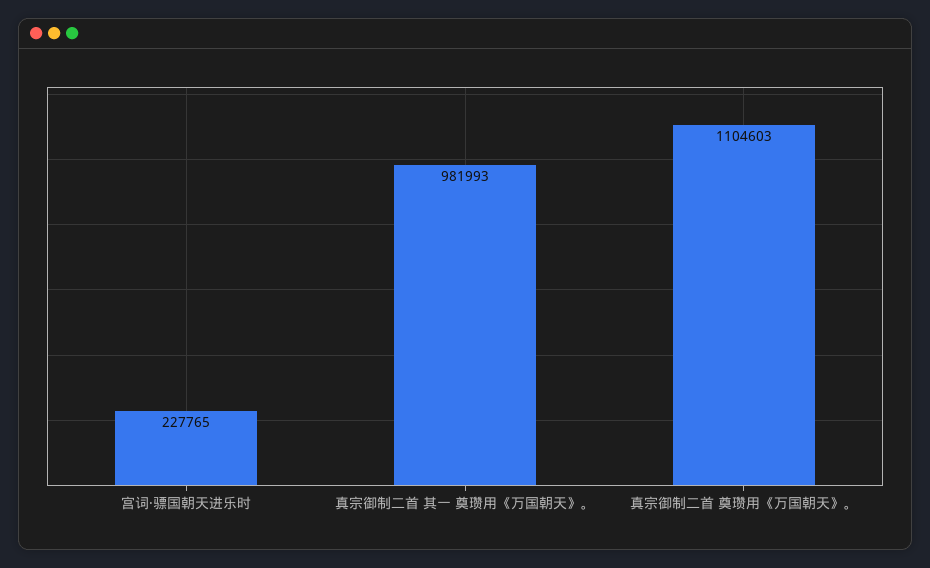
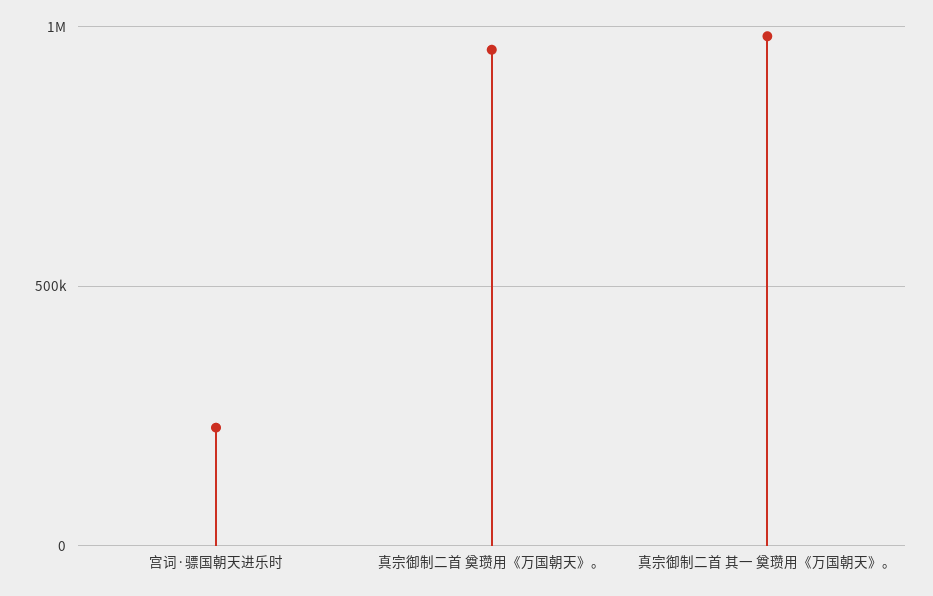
真宗御制二首 奠瓒用《万国朝天》。: 1104603 -> 950000

